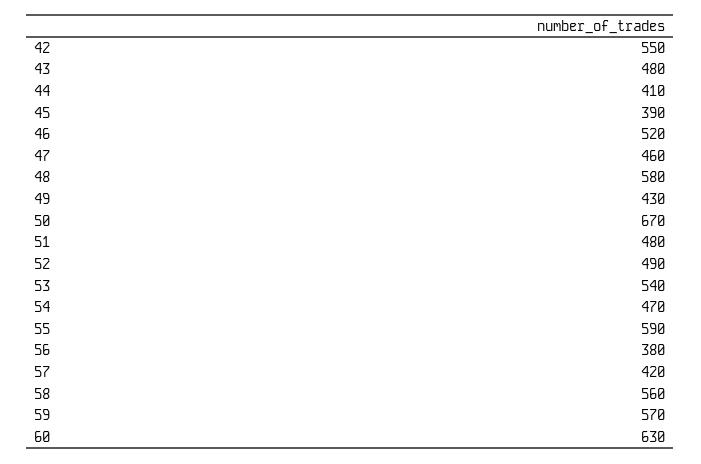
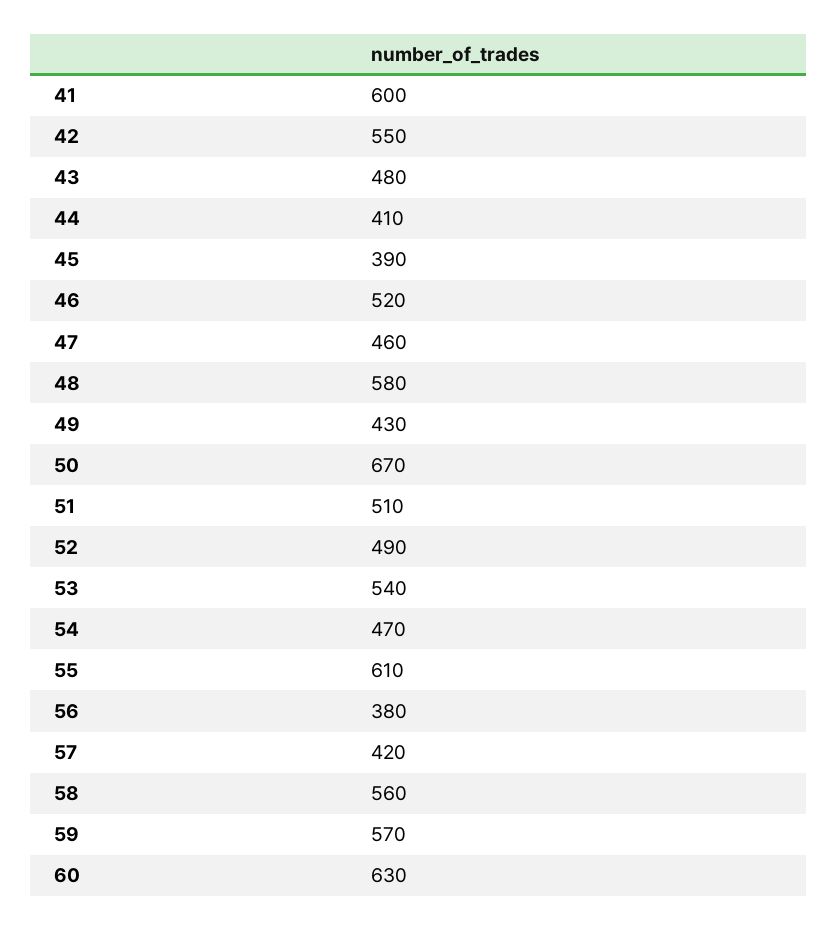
51: 480 -> 510
55: 590 -> 610
41: none -> 600

